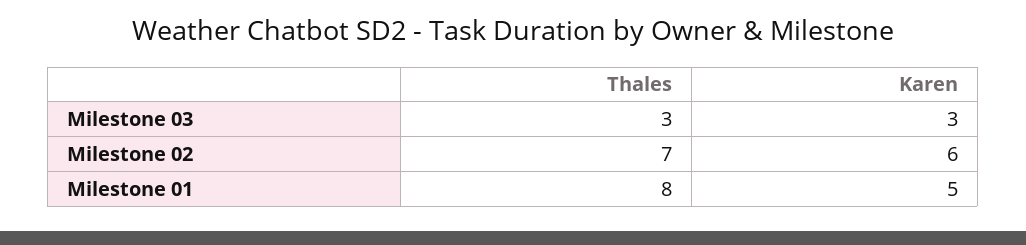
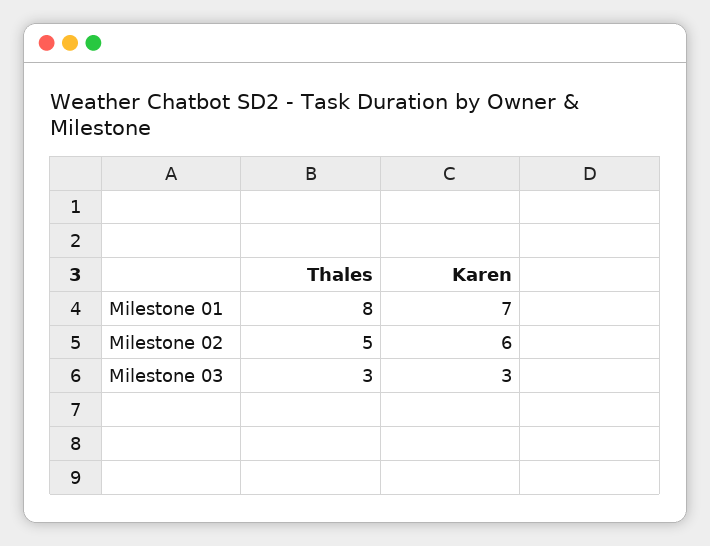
Thales, Milestone 02: 7 -> 5
Karen, Milestone 01: 5 -> 7

